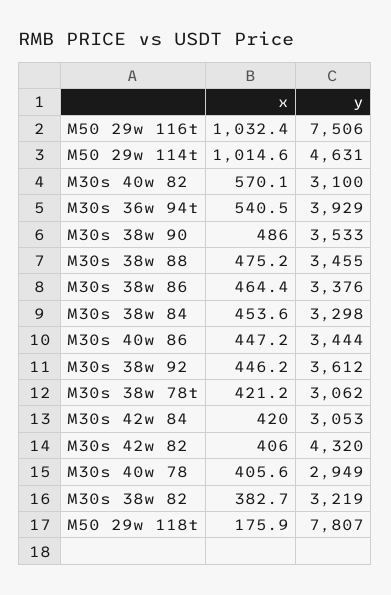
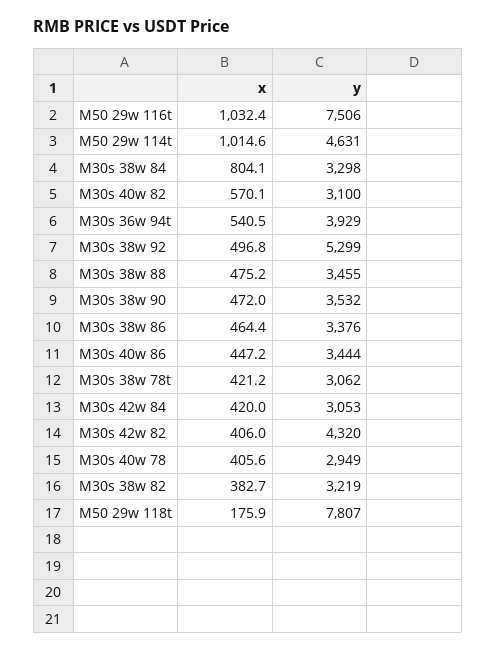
x, M30s 38w 90: 486 -> 472
y, M30s 38w 90: 3533 -> 3532
x, M30s 38w 84: 453.6 -> 804.1
x, M30s 38w 92: 446.2 -> 496.8
y, M30s 38w 92: 3612 -> 5299

